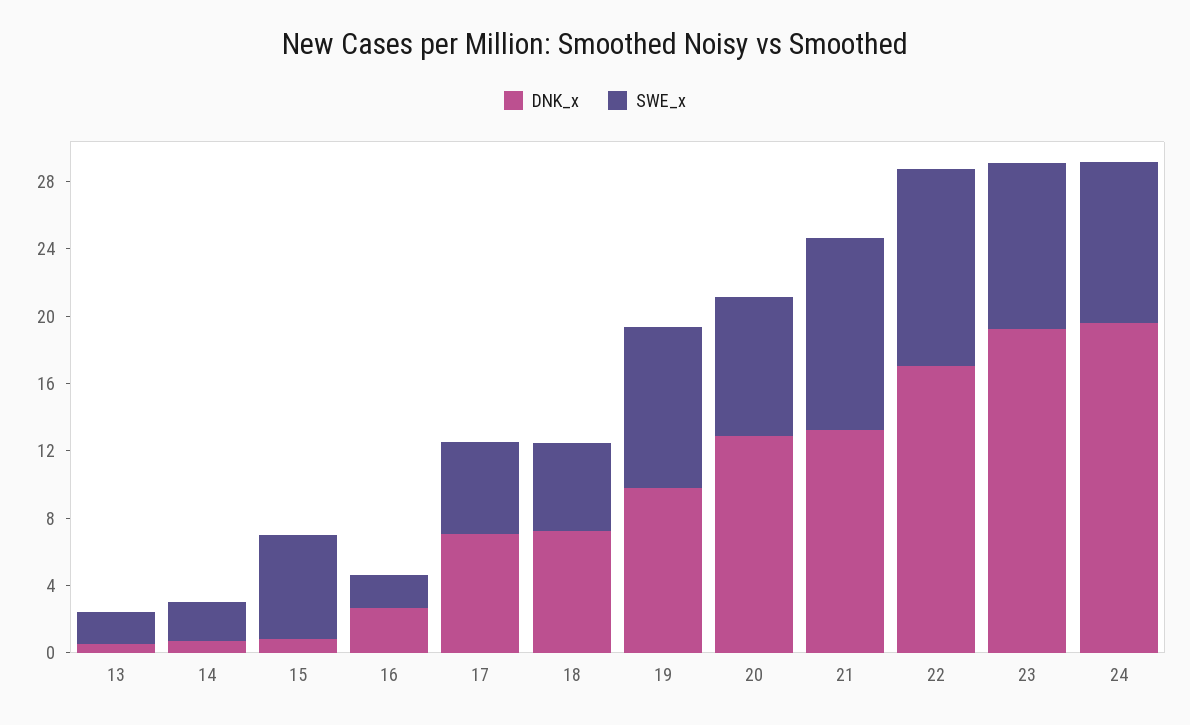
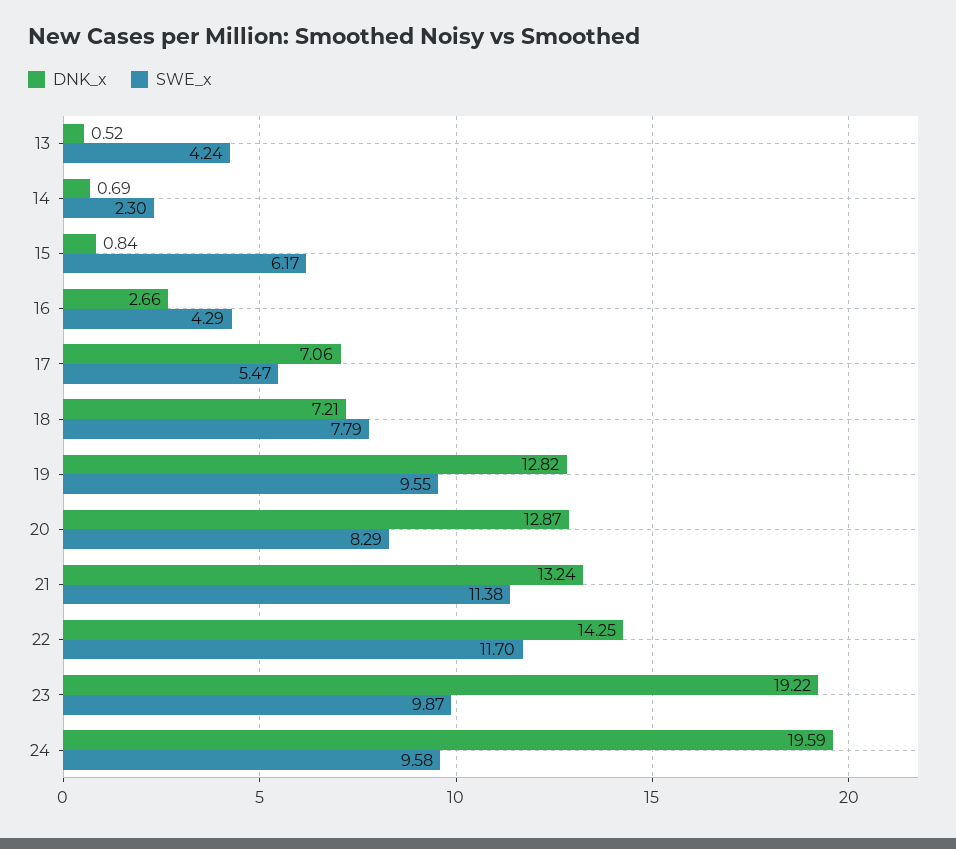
SWE_x, 13: 2 -> 4.24
SWE_x, 16: 2 -> 4.29
SWE_x, 18: 5 -> 7.79
DNK_x, 19: 10 -> 12.82
DNK_x, 22: 17 -> 14.25

